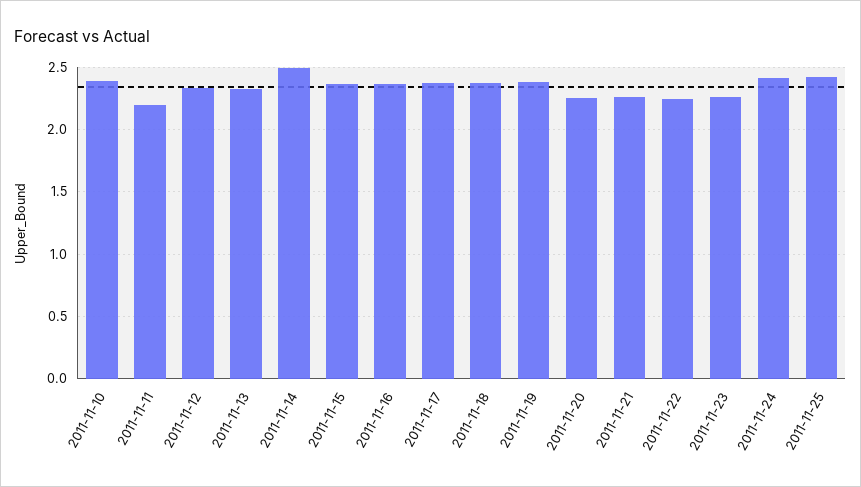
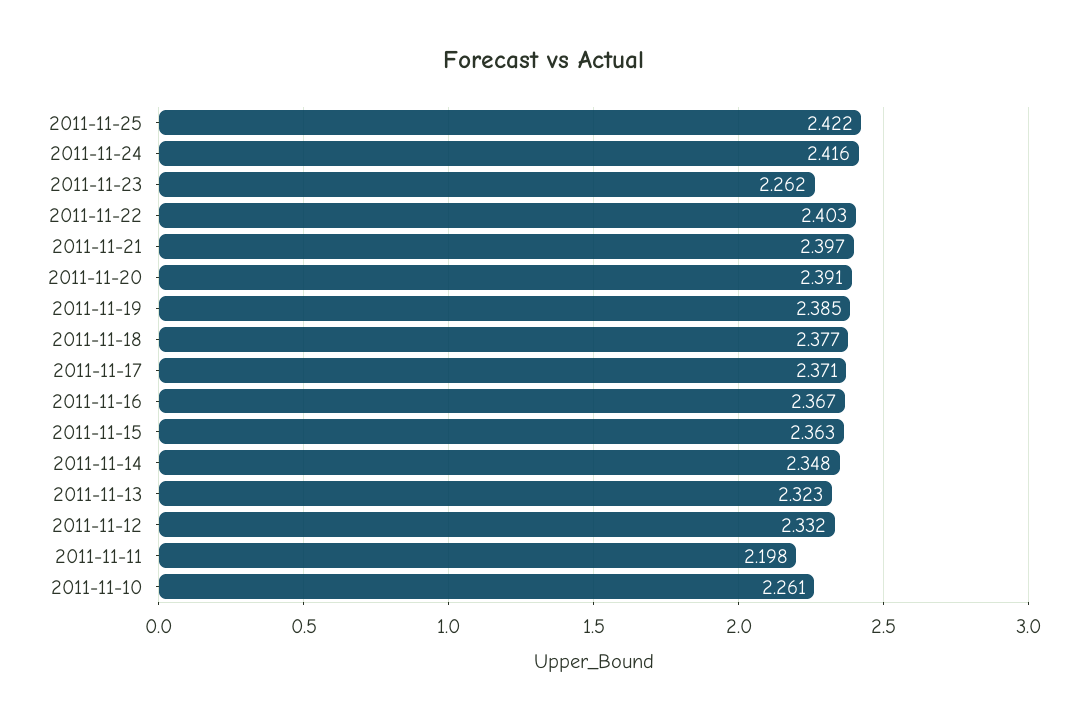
2011-11-10: 2.4 -> 2.261
2011-11-14: 2.5 -> 2.348
2011-11-20: 2.25 -> 2.391
2011-11-21: 2.25 -> 2.397
2011-11-22: 2.25 -> 2.403

